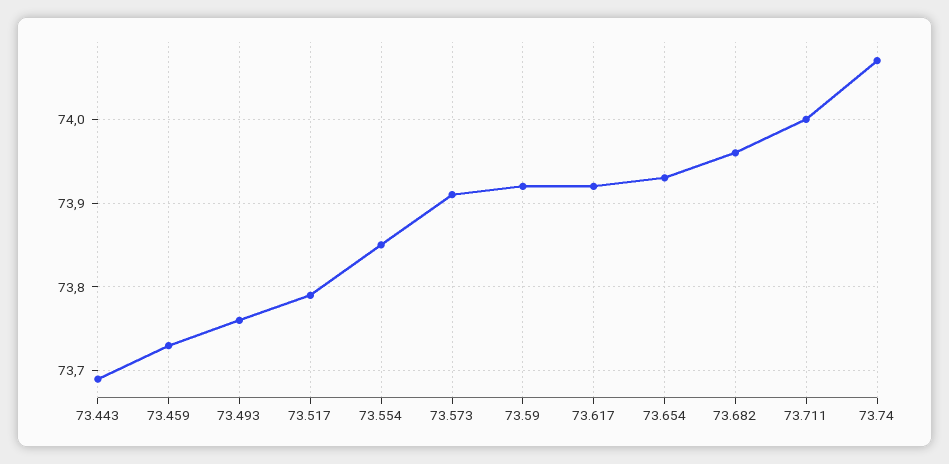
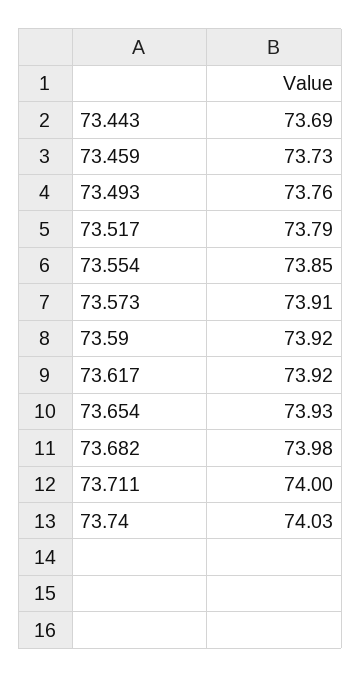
73.682: 73.96 -> 73.98
73.74: 74.07 -> 74.03

